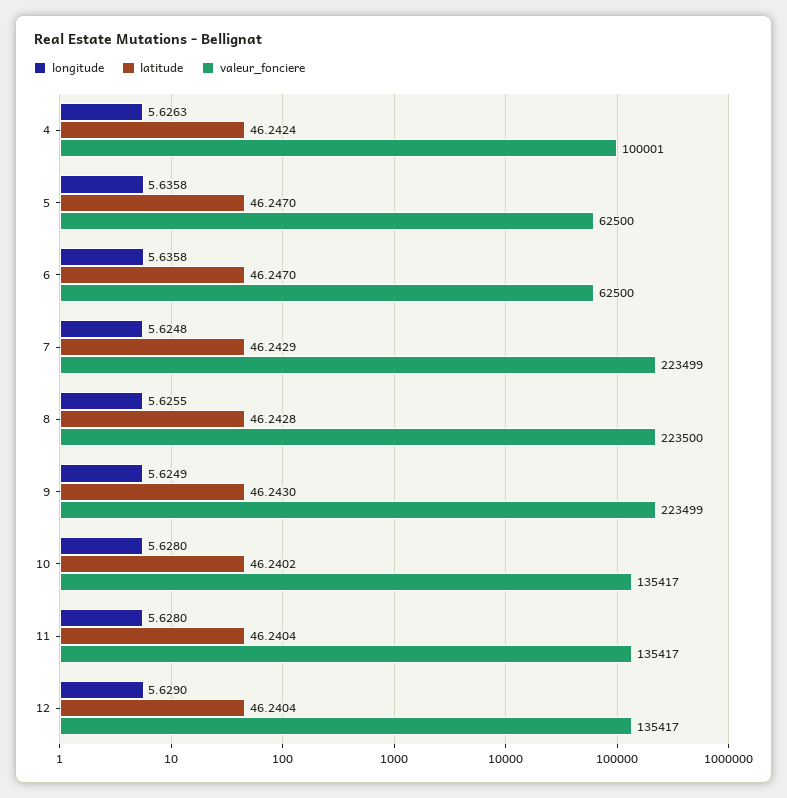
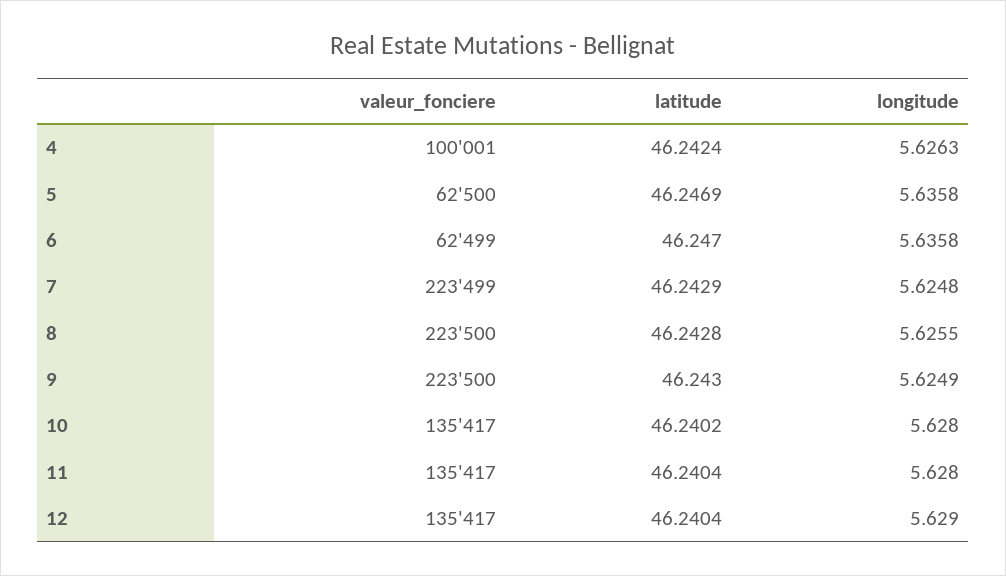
latitude, 5: 46.247 -> 46.2469
valeur_fonciere, 6: 62500 -> 62499
valeur_fonciere, 9: 223499 -> 223500

